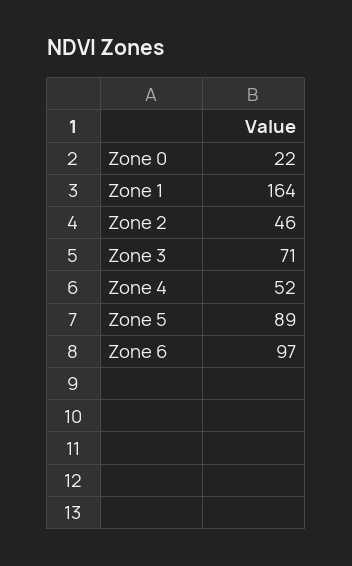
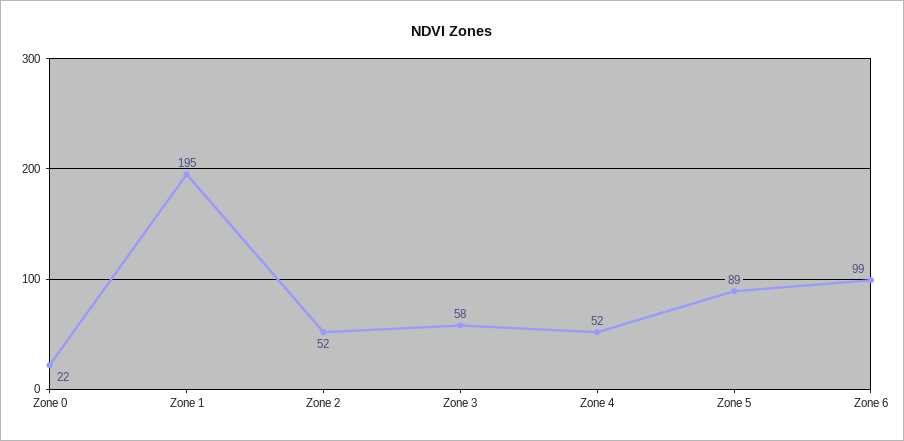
Zone 1: 164 -> 195
Zone 2: 46 -> 52
Zone 3: 71 -> 58
Zone 6: 97 -> 99

